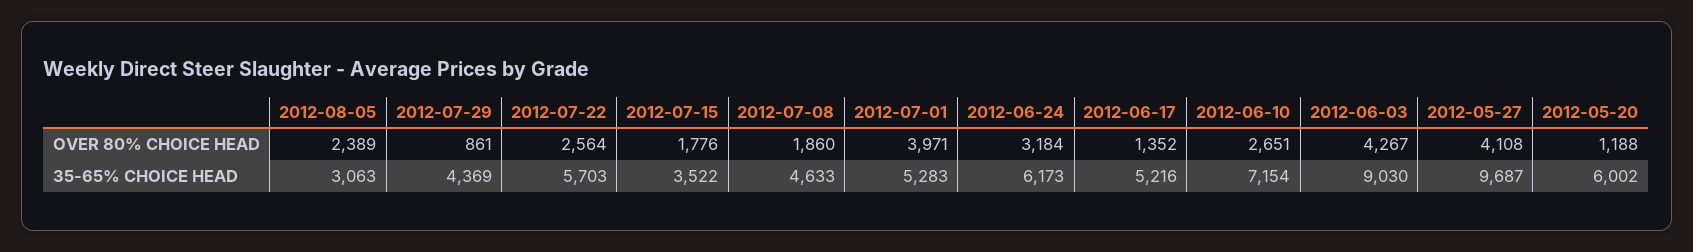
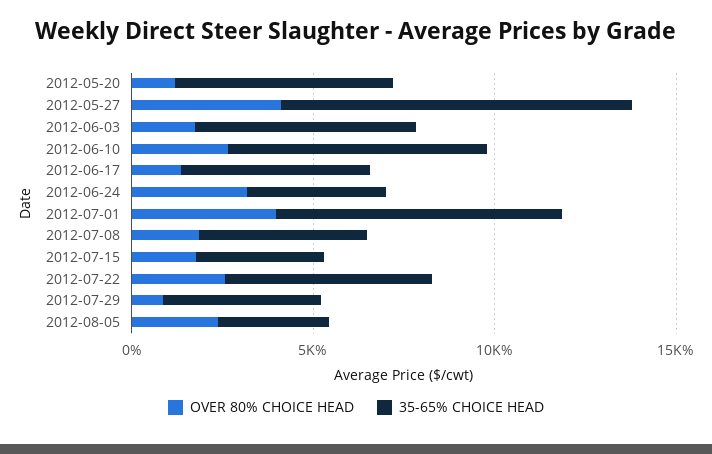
OVER 80% CHOICE HEAD, 2012-06-03: 4267 -> 2000
35-65% CHOICE HEAD, 2012-07-01: 5283 -> 8000
35-65% CHOICE HEAD, 2012-06-24: 6173 -> 4000
35-65% CHOICE HEAD, 2012-06-03: 9030 -> 6000

